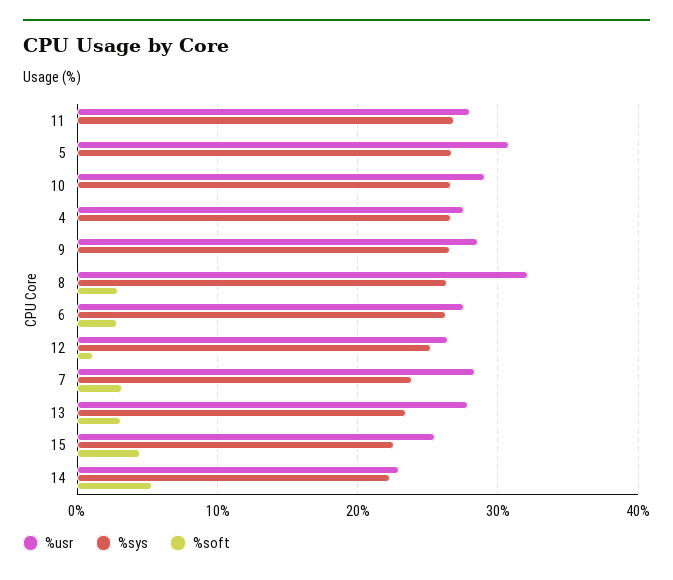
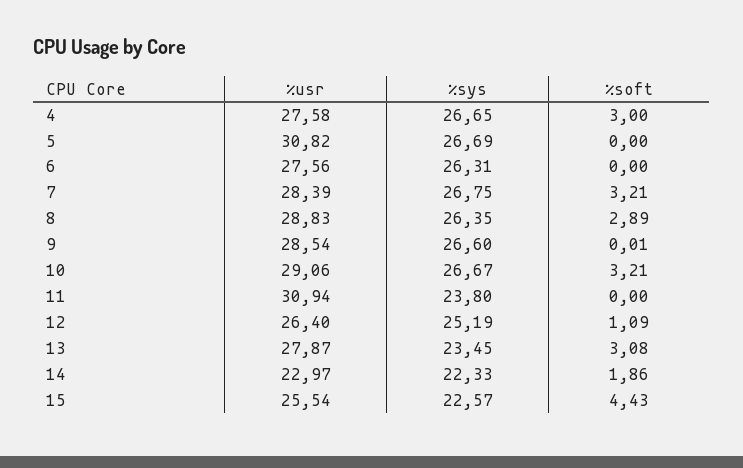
%usr, 11: 28 -> 30.94
%sys, 11: 27 -> 23.8
%soft, 10: 0 -> 3.21
%soft, 4: 0 -> 3
%usr, 8: 32 -> 28.83
%soft, 6: 3 -> 0
%sys, 7: 24 -> 26.75
%soft, 14: 5 -> 1.86

